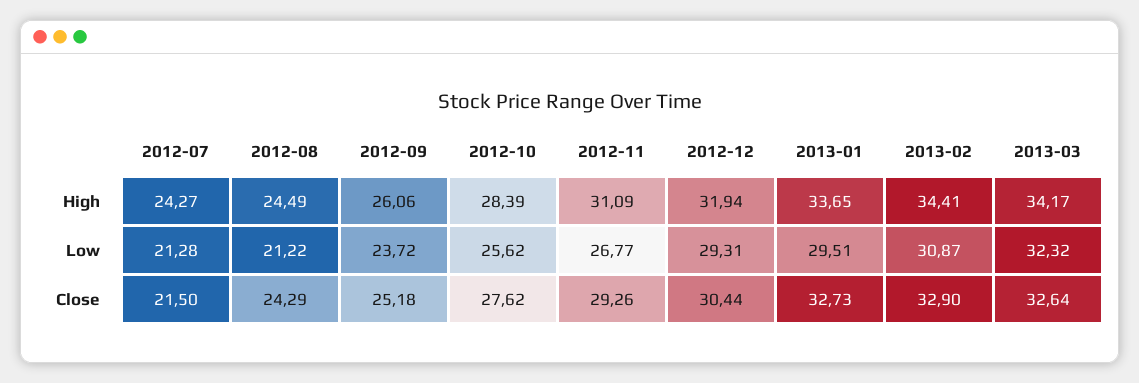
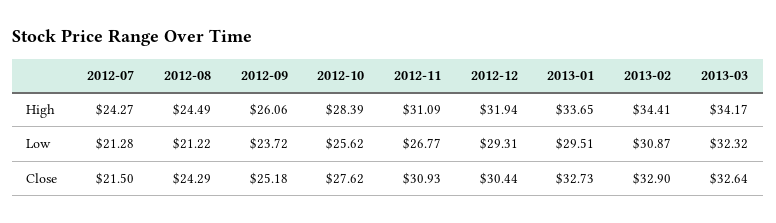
2012-11, Close: 29.26 -> 30.93

